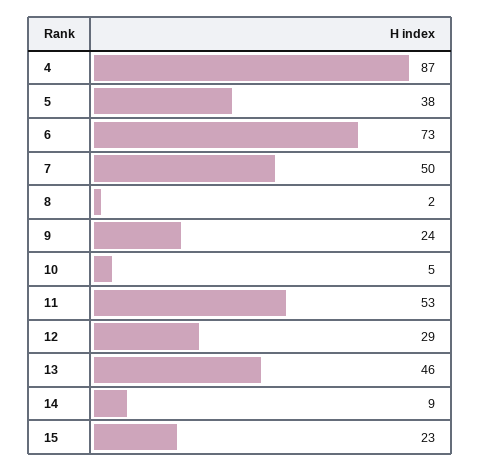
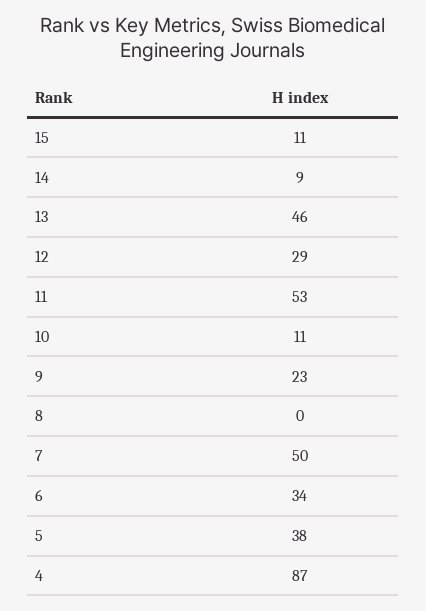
6: 73 -> 34
8: 2 -> 0
9: 24 -> 23
10: 5 -> 11
15: 23 -> 11

